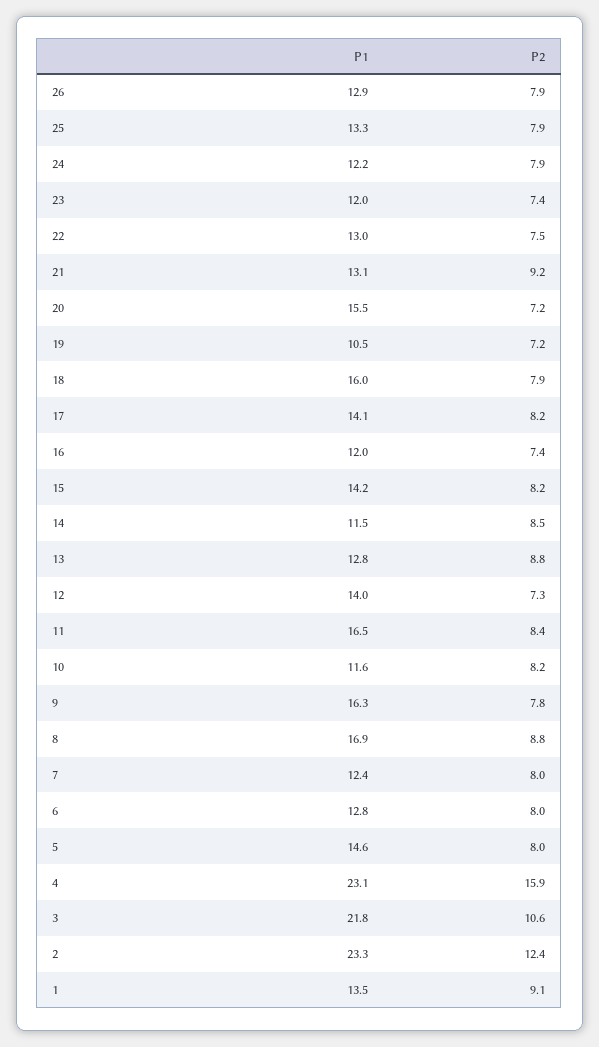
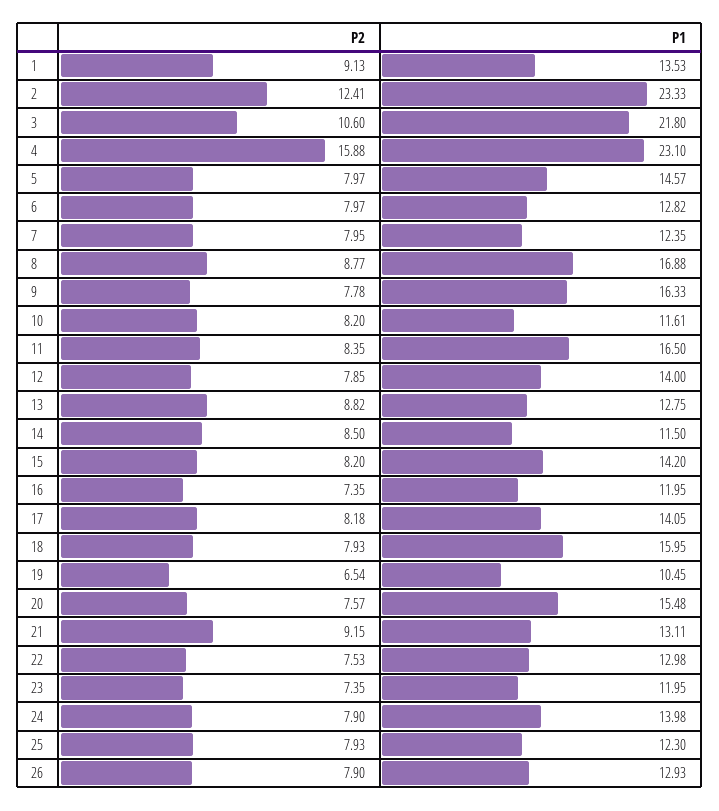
P1, 25: 13.3 -> 12.3
P1, 24: 12.2 -> 13.98
P2, 20: 7.2 -> 7.57
P2, 19: 7.2 -> 6.54
P2, 12: 7.3 -> 7.85

